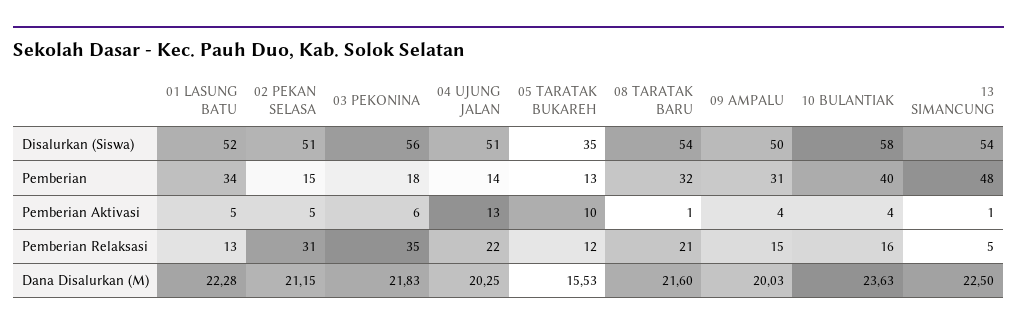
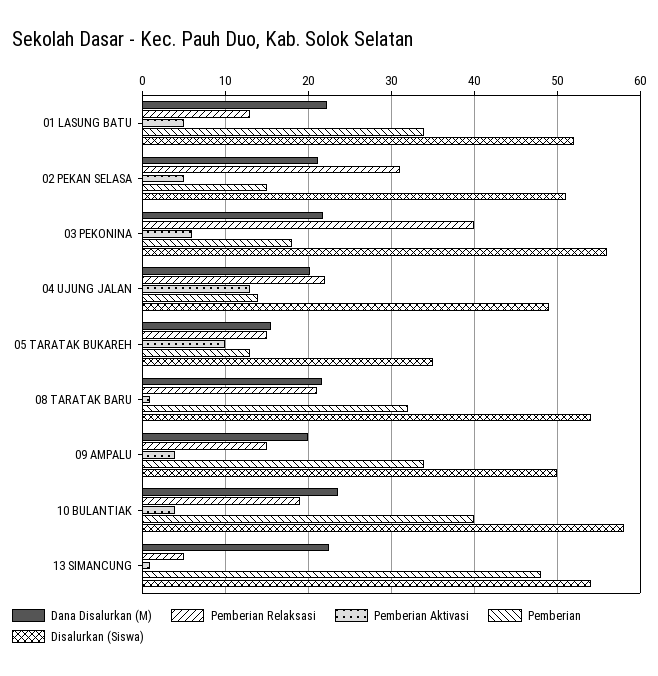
Disalurkan (Siswa), 04 UJUNG JALAN: 51 -> 49
Pemberian, 09 AMPALU: 31 -> 34
Pemberian Relaksasi, 03 PEKONINA: 35 -> 40
Pemberian Relaksasi, 05 TARATAK BUKAREH: 12 -> 15
Pemberian Relaksasi, 10 BULANTIAK: 16 -> 19

